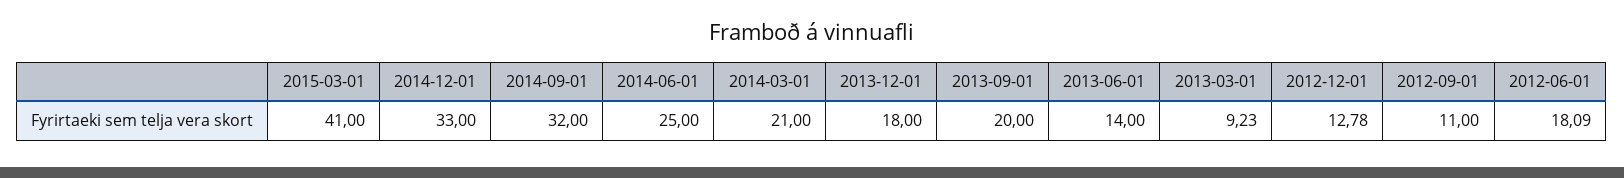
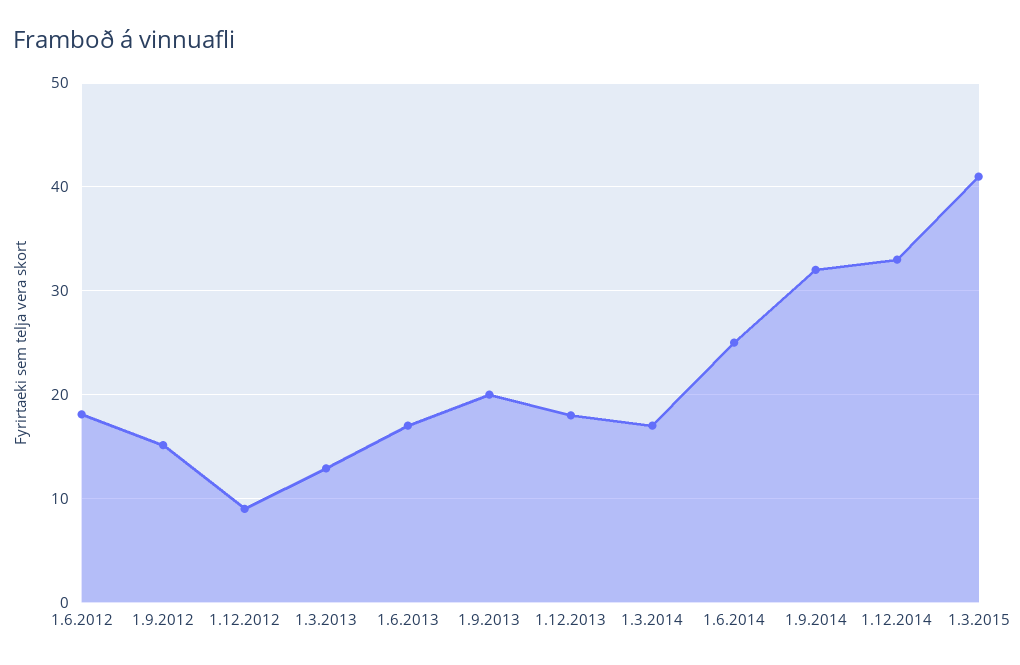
2014-03-01: 21 -> 17
2013-06-01: 14 -> 17
2013-03-01: 9.23 -> 13
2012-12-01: 12.78 -> 9
2012-09-01: 11 -> 15

